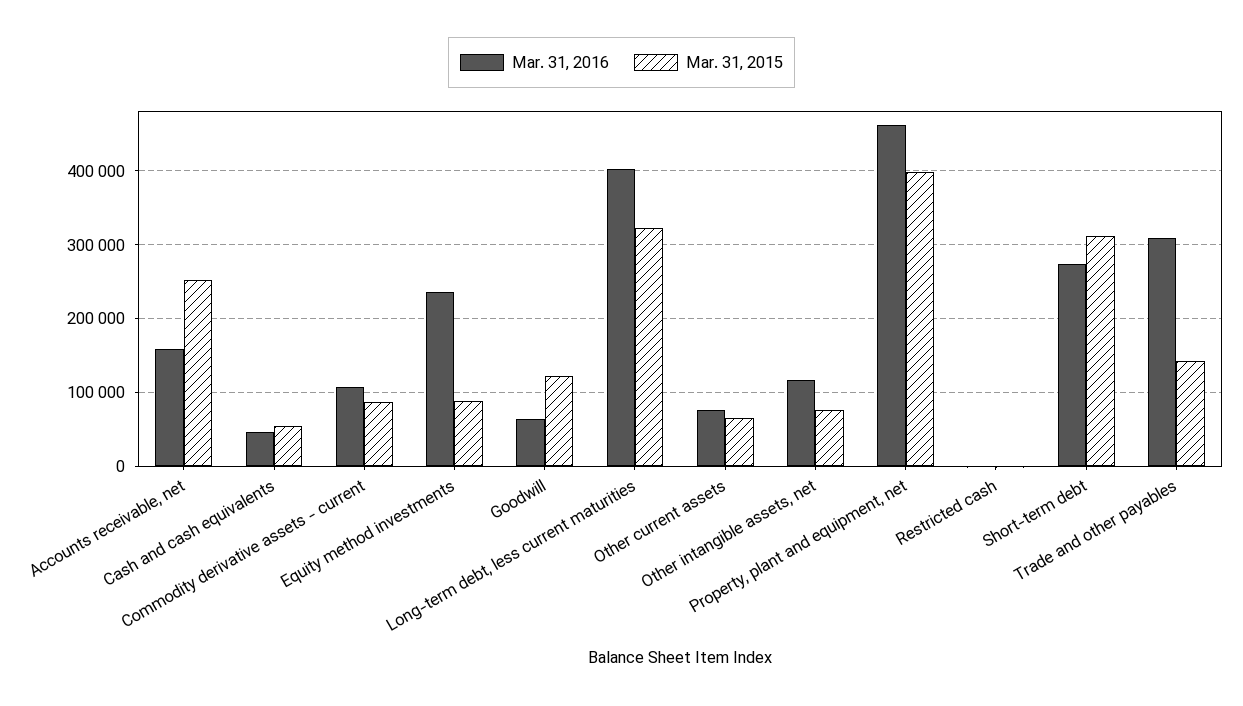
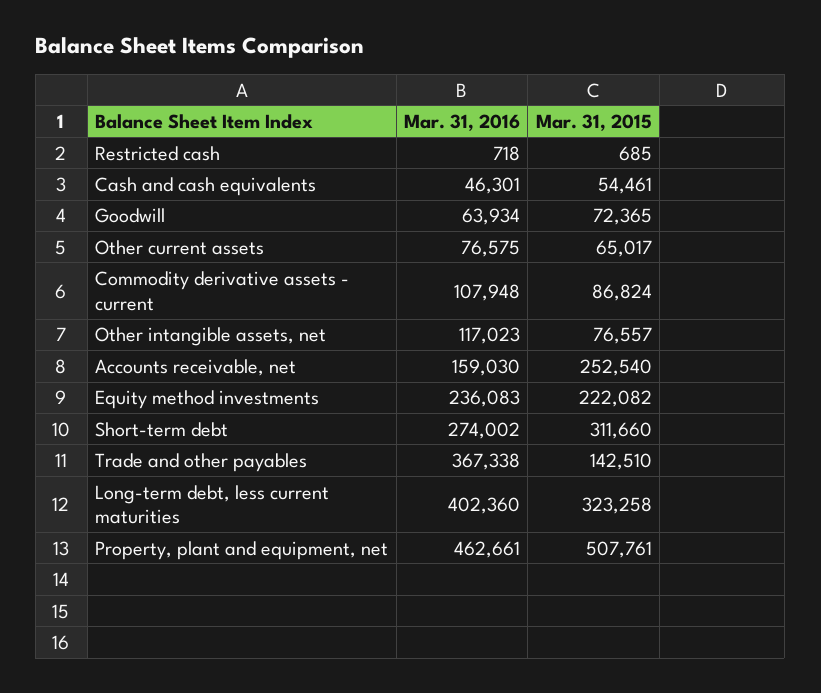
Mar. 31, 2015, Equity method investments: 90000 -> 222082
Mar. 31, 2015, Goodwill: 120000 -> 72365
Mar. 31, 2015, Property, plant and equipment, net: 400000 -> 507761
Mar. 31, 2016, Trade and other payables: 310000 -> 367338

